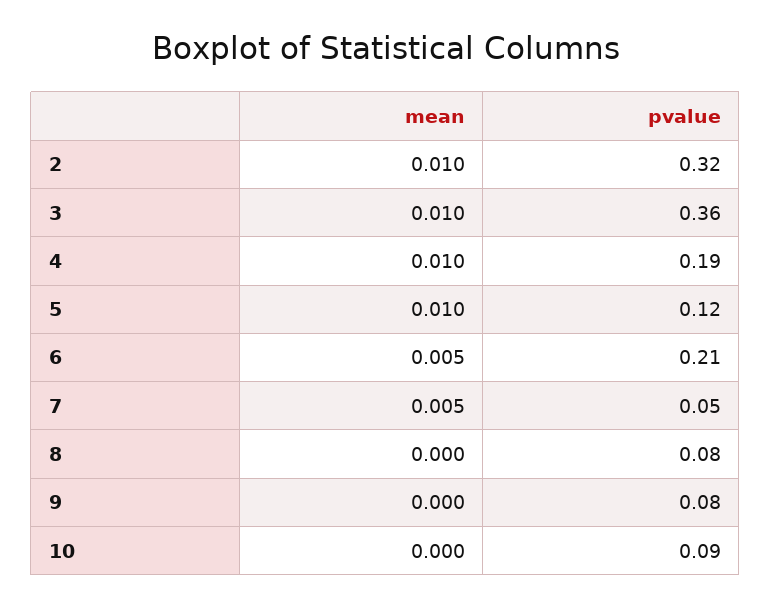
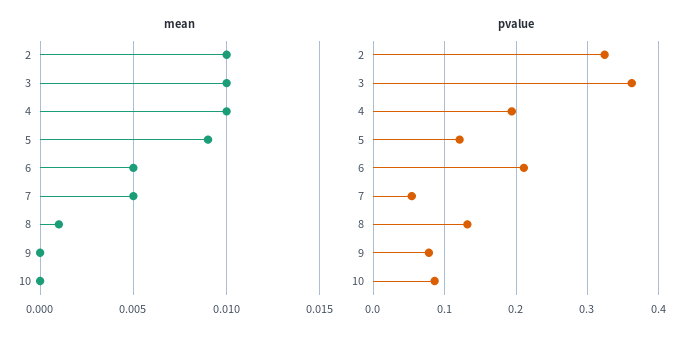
mean, 5: 0.01 -> 0.009
mean, 8: 0 -> 0.001
pvalue, 8: 0.08 -> 0.13

